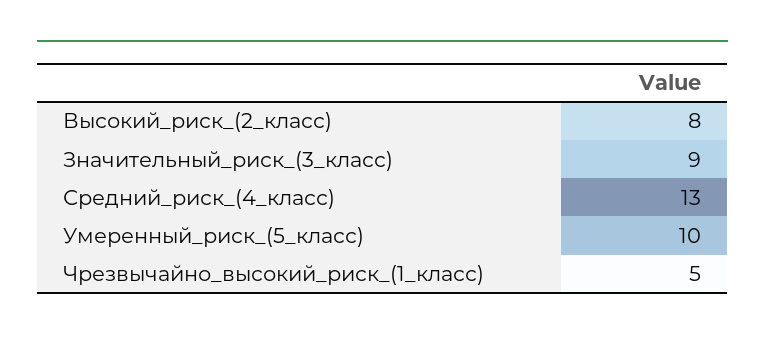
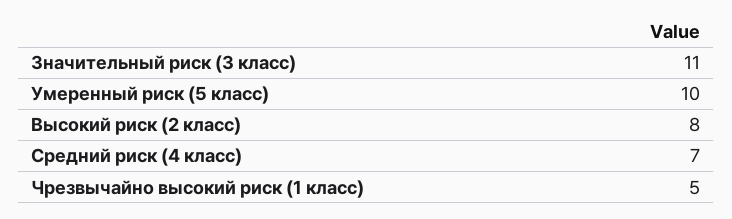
Значительный_риск_(3_класс): 9 -> 11
Средний_риск_(4_класс): 13 -> 7

